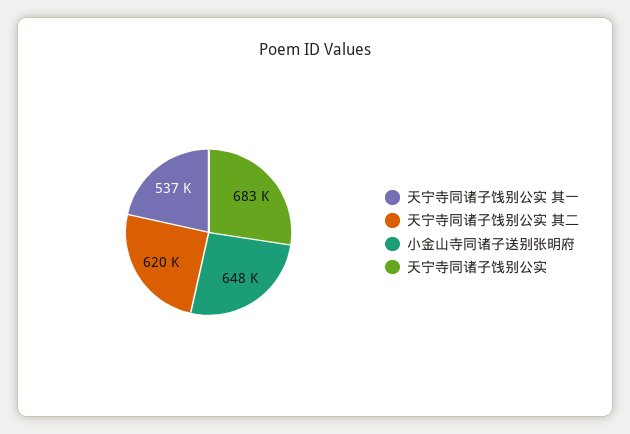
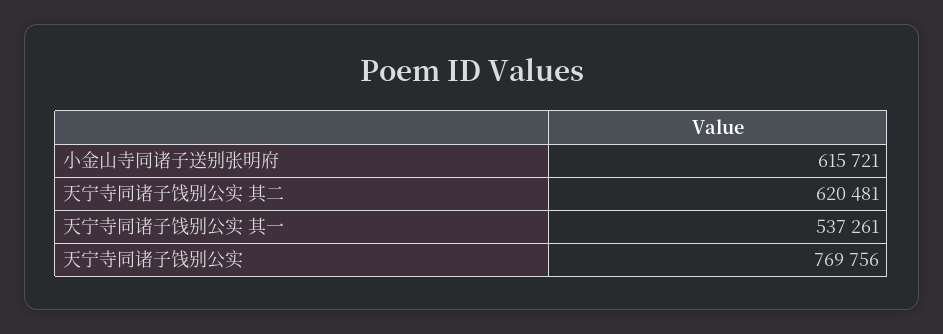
小金山寺同诸子送别张明府: 648000 -> 615721
天宁寺同诸子饯别公实: 683000 -> 769756

